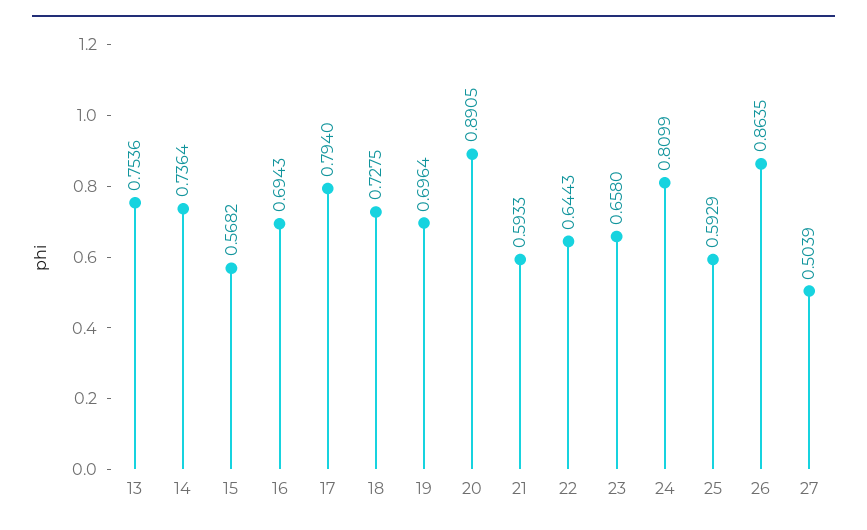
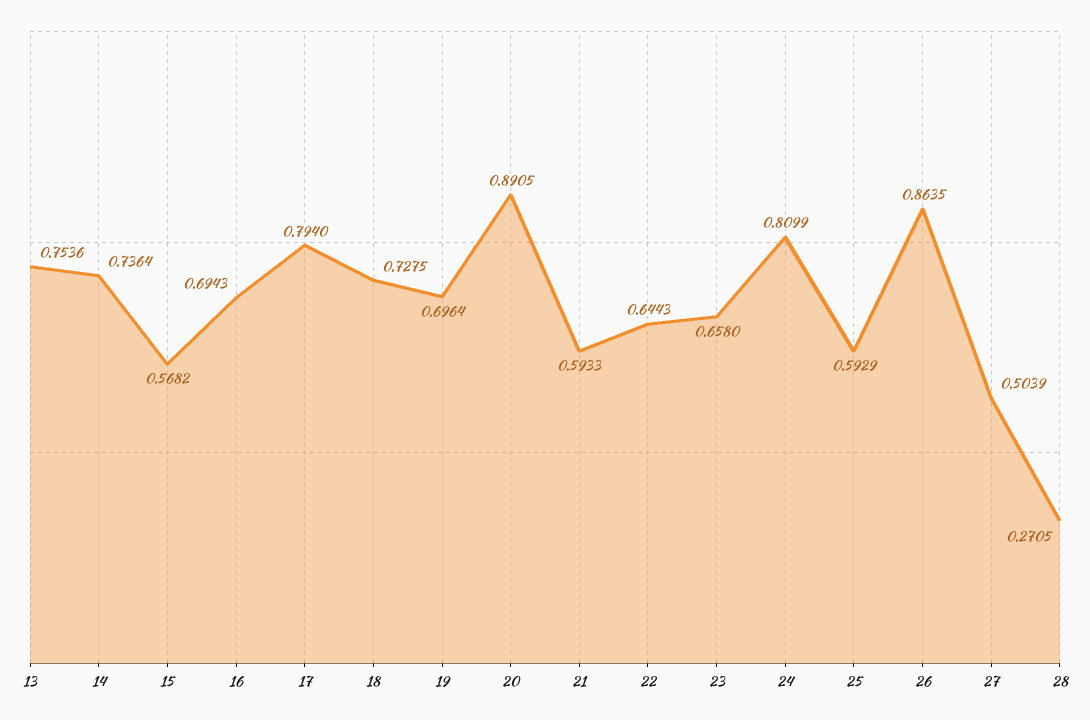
28: none -> 0.2705

